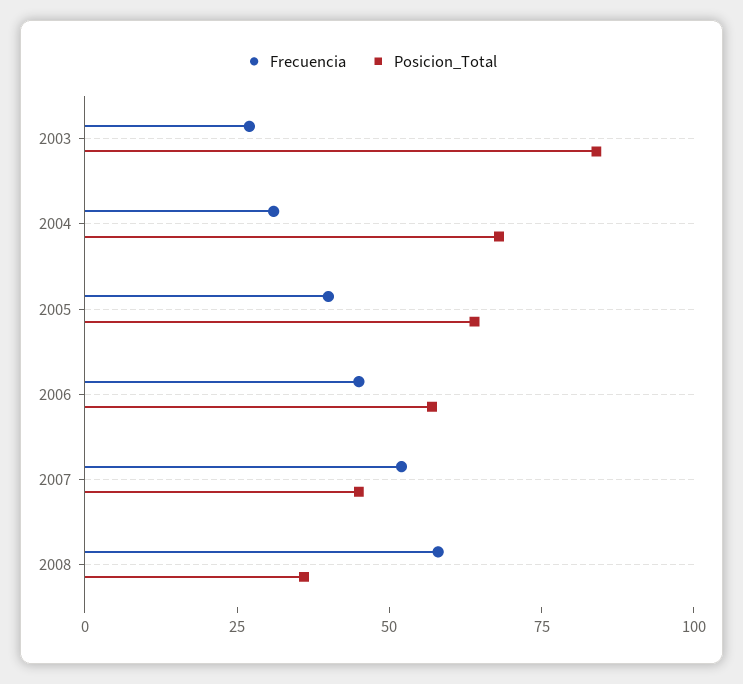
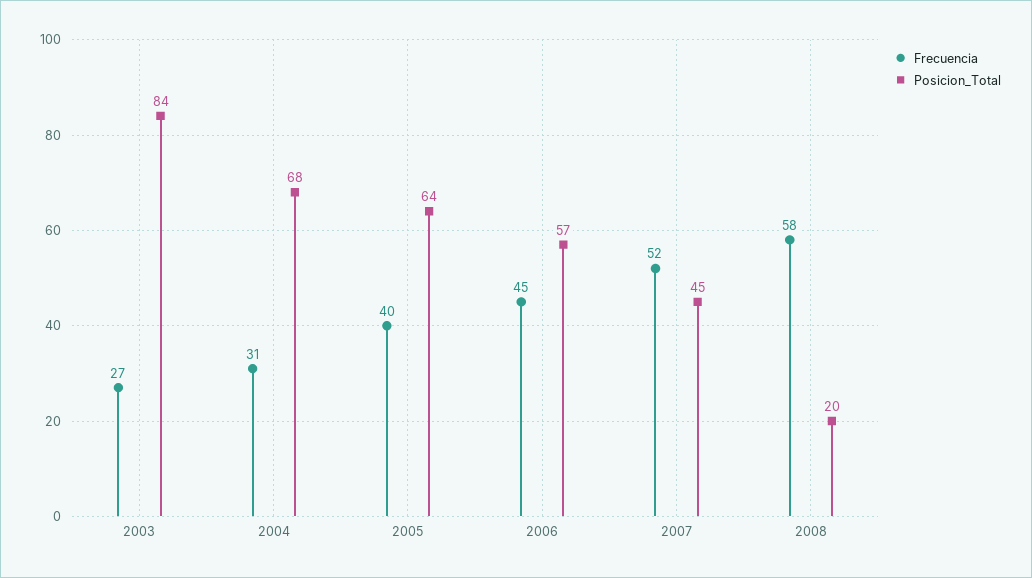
Posicion_Total, 2008: 35 -> 20

